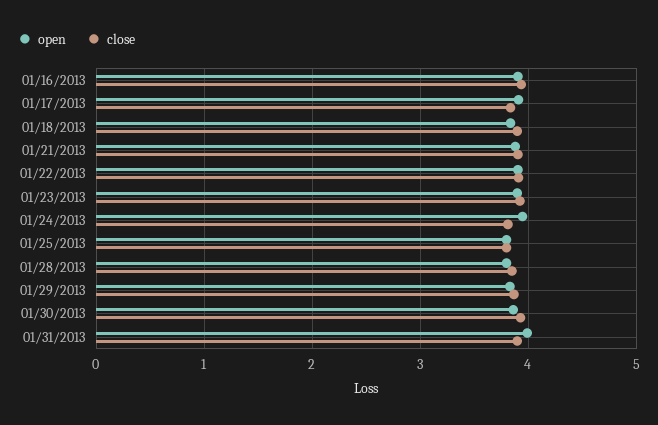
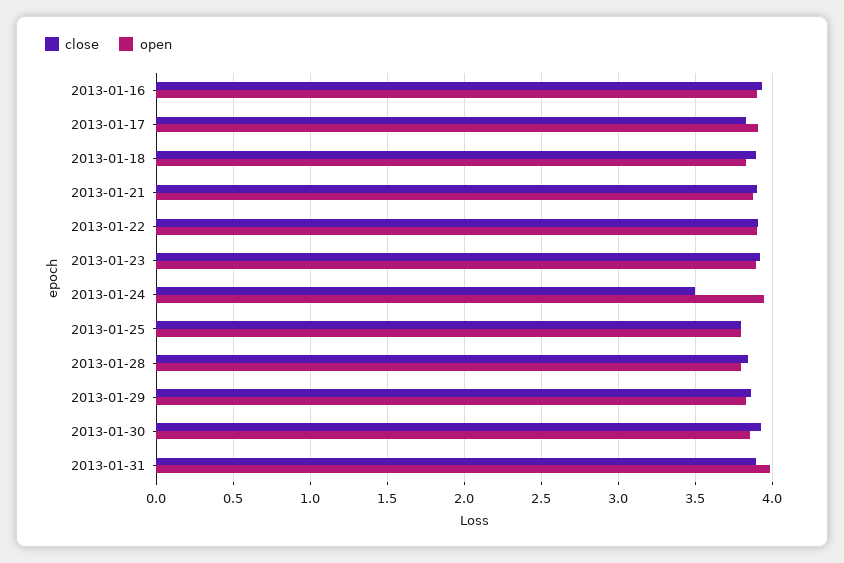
close, 01/24/2013: 3.8 -> 3.5

